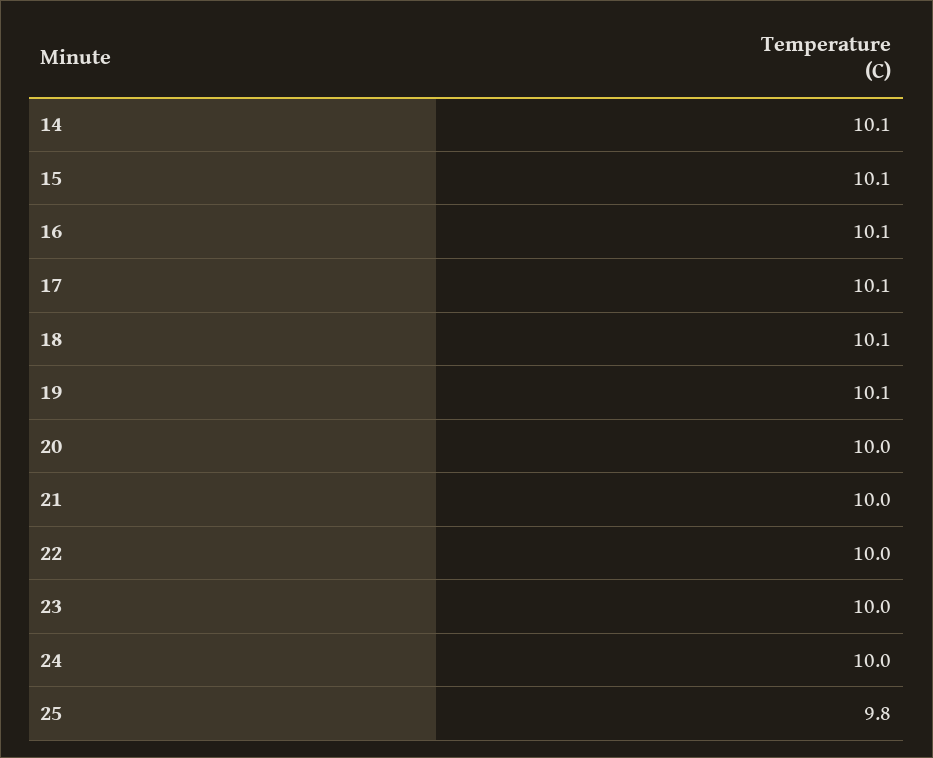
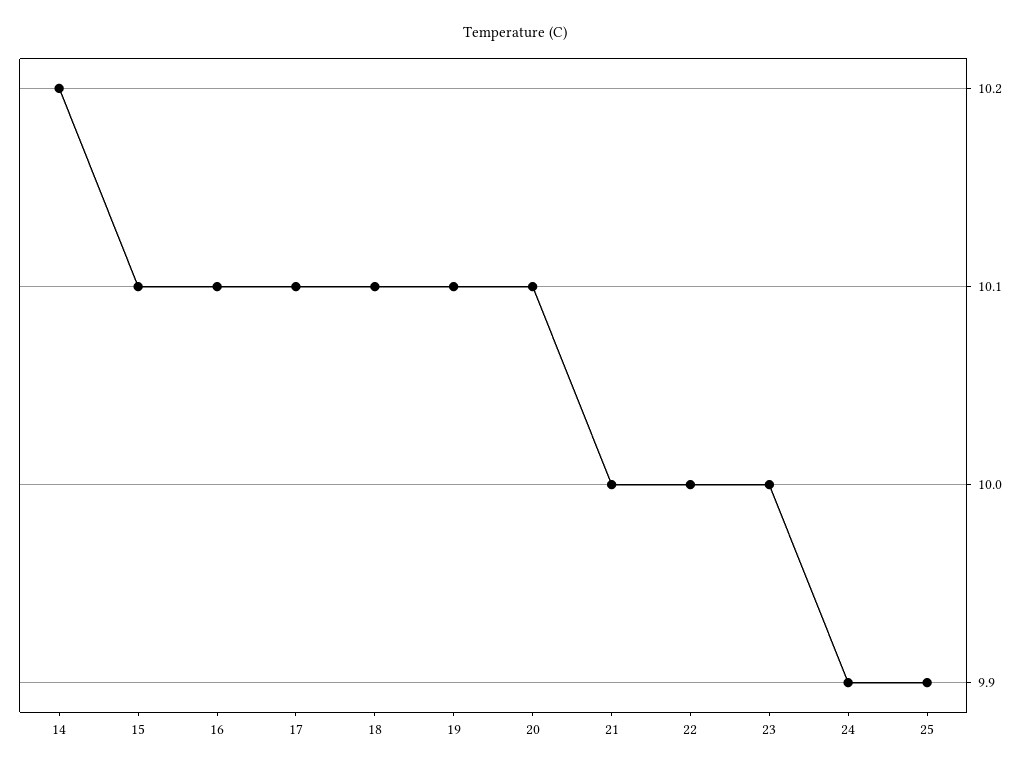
14: 10.1 -> 10.2
20: 10 -> 10.1
24: 10 -> 9.9
25: 9.8 -> 9.9

